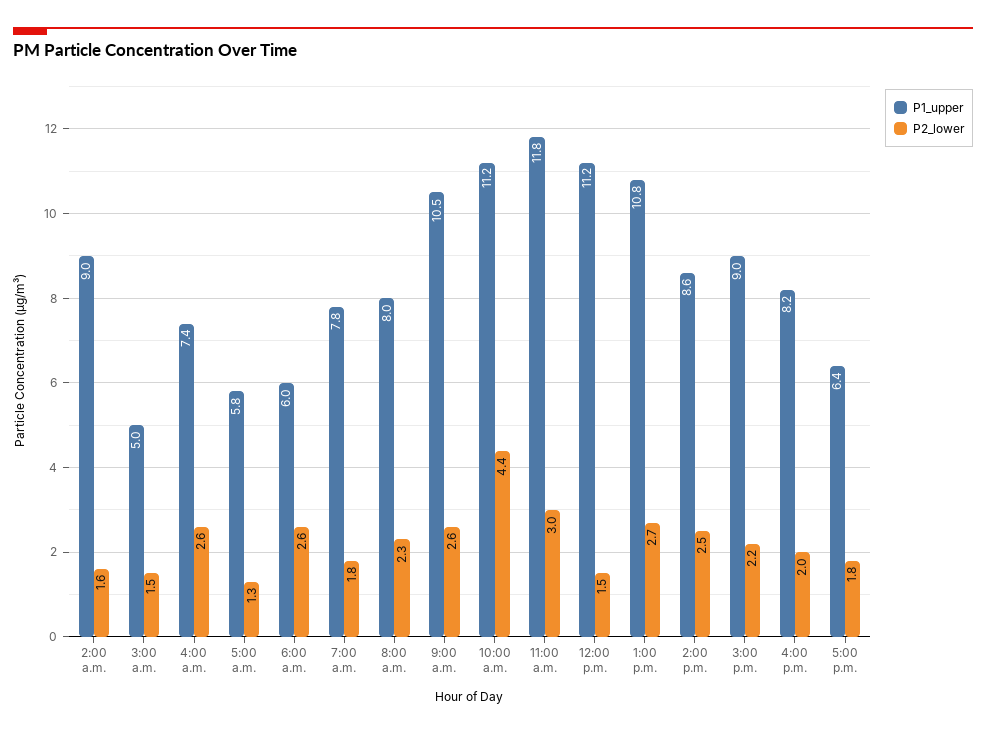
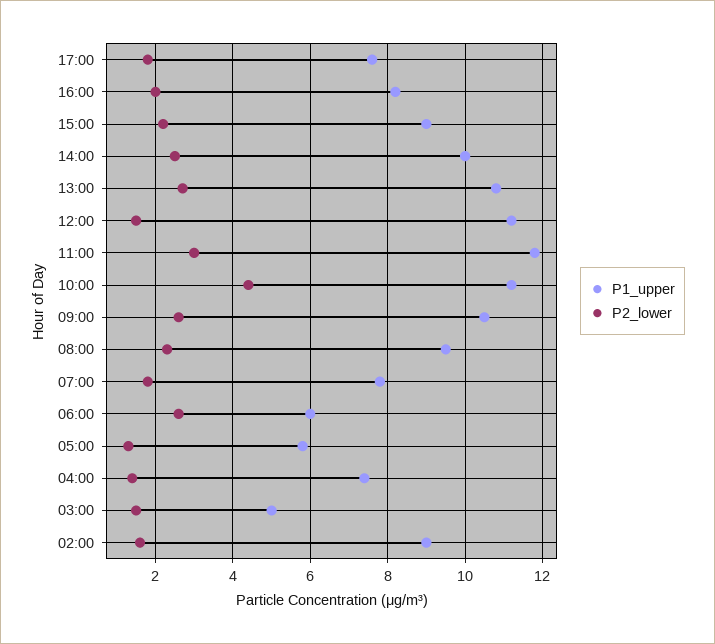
P2_lower, 4:00 a.m.: 2.6 -> 1.5
P1_upper, 8:00 a.m.: 8 -> 9.5
P1_upper, 2:00 p.m.: 8.6 -> 10
P1_upper, 5:00 p.m.: 6.4 -> 7.5

